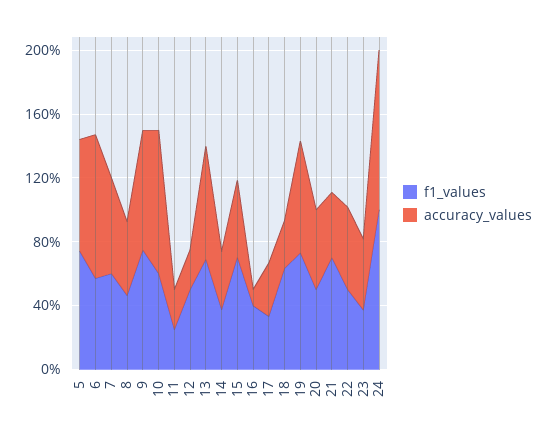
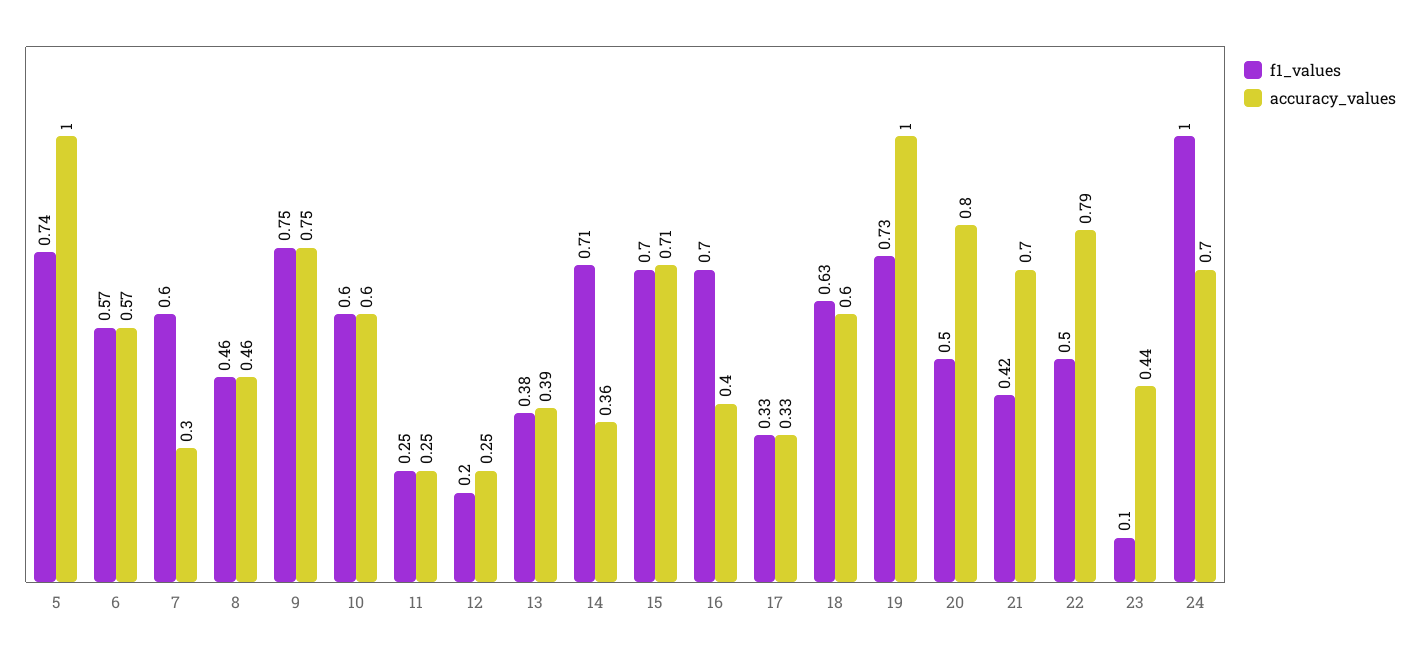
accuracy_values, 5: 0.7 -> 1
accuracy_values, 6: 0.9 -> 0.57
accuracy_values, 7: 0.6 -> 0.3
accuracy_values, 10: 0.9 -> 0.6
f1_values, 12: 0.5 -> 0.2
f1_values, 13: 0.7 -> 0.38
accuracy_values, 13: 0.7 -> 0.39
f1_values, 14: 0.4 -> 0.71
accuracy_values, 15: 0.5 -> 0.71
f1_values, 16: 0.4 -> 0.7
accuracy_values, 16: 0.1 -> 0.4
accuracy_values, 18: 0.3 -> 0.6
accuracy_values, 19: 0.7 -> 1
accuracy_values, 20: 0.5 -> 0.8
f1_values, 21: 0.7 -> 0.42
accuracy_values, 21: 0.4 -> 0.7
accuracy_values, 22: 0.5 -> 0.79
f1_values, 23: 0.4 -> 0.1
accuracy_values, 24: 1 -> 0.7

